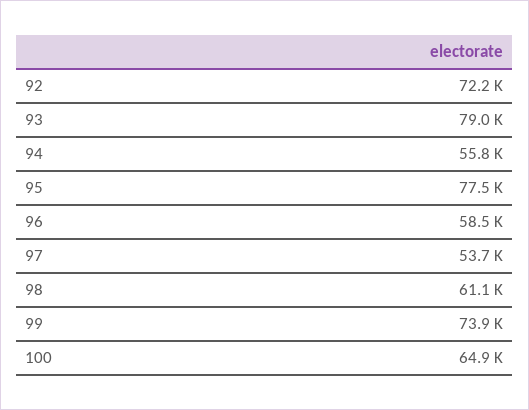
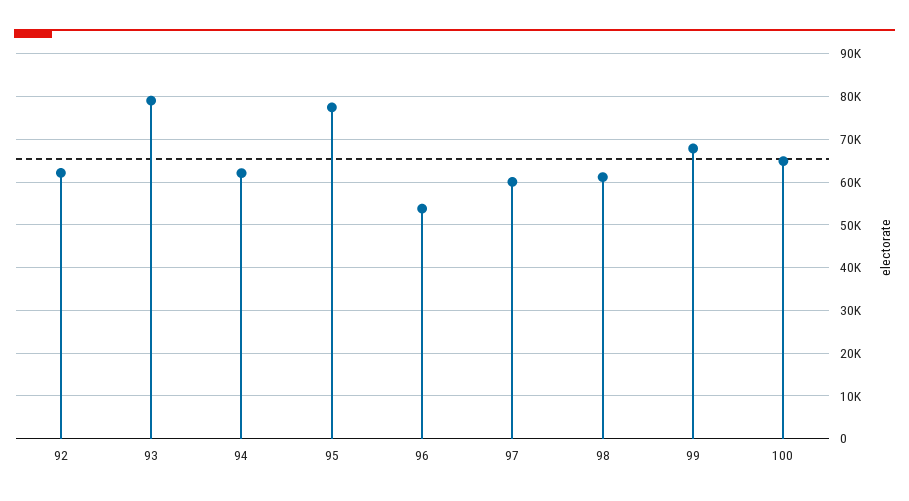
92: 72200 -> 62000
94: 55800 -> 62000
96: 58500 -> 54000
97: 53700 -> 60000
99: 73900 -> 68000

